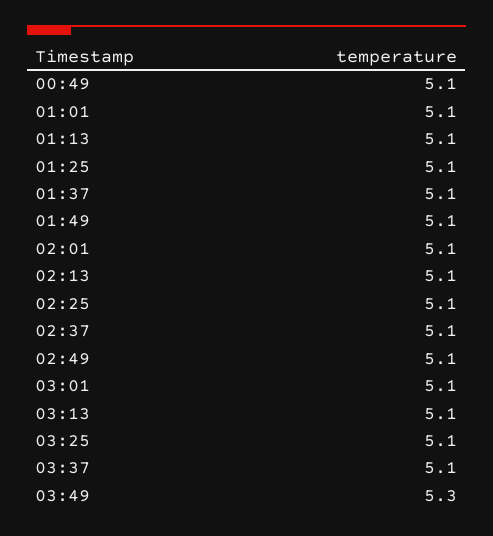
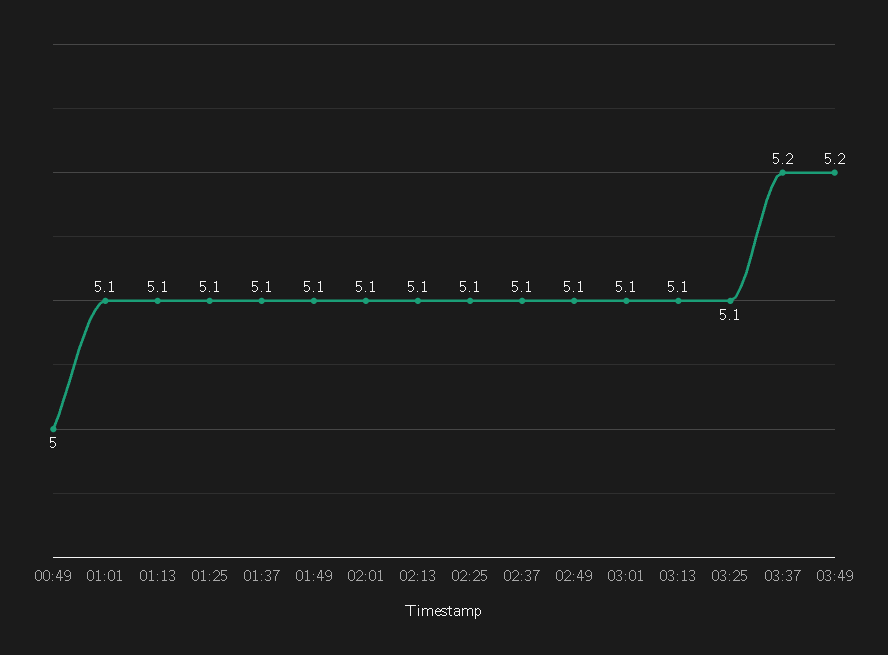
00:49: 5.1 -> 5
03:37: 5.1 -> 5.2
03:49: 5.3 -> 5.2

